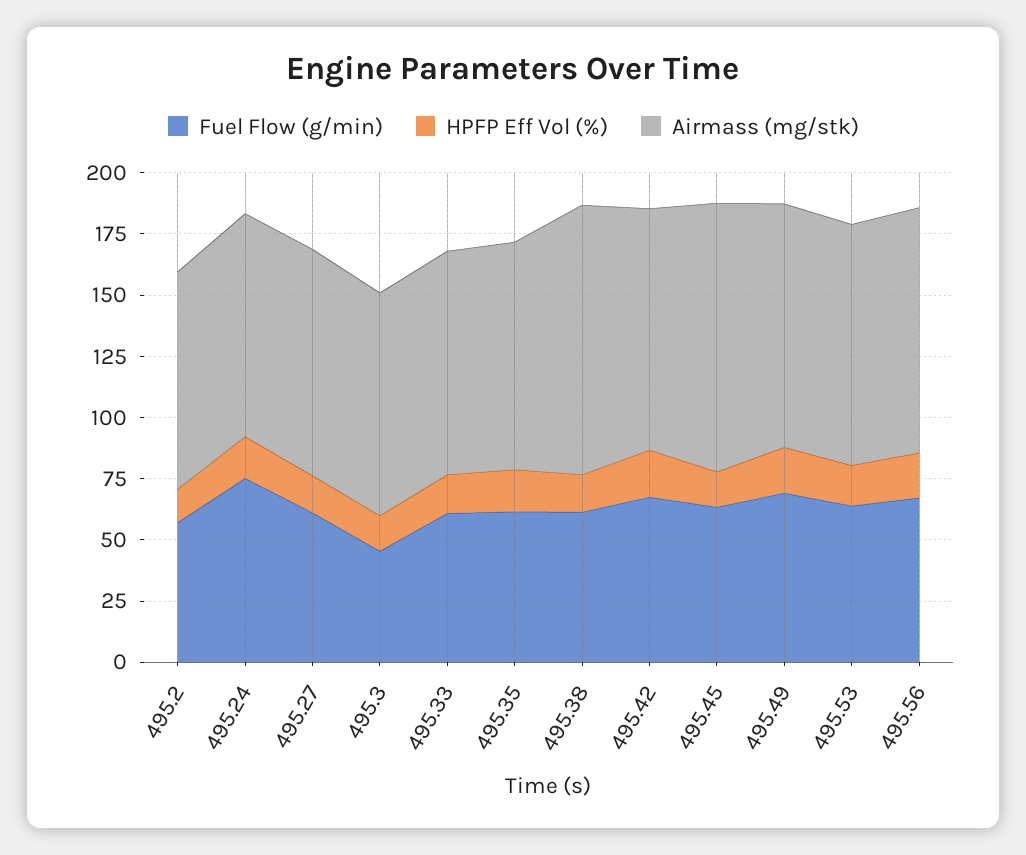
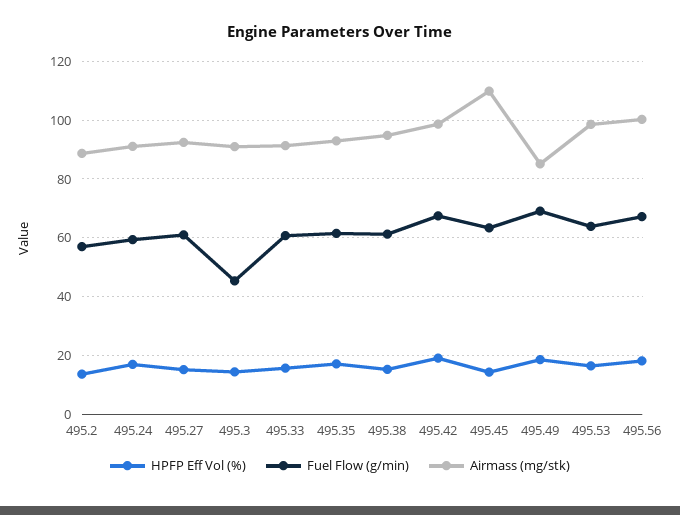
Fuel Flow (g/min), 495.24: 75 -> 60
Airmass (mg/stk), 495.38: 110 -> 95
Airmass (mg/stk), 495.49: 100 -> 85

